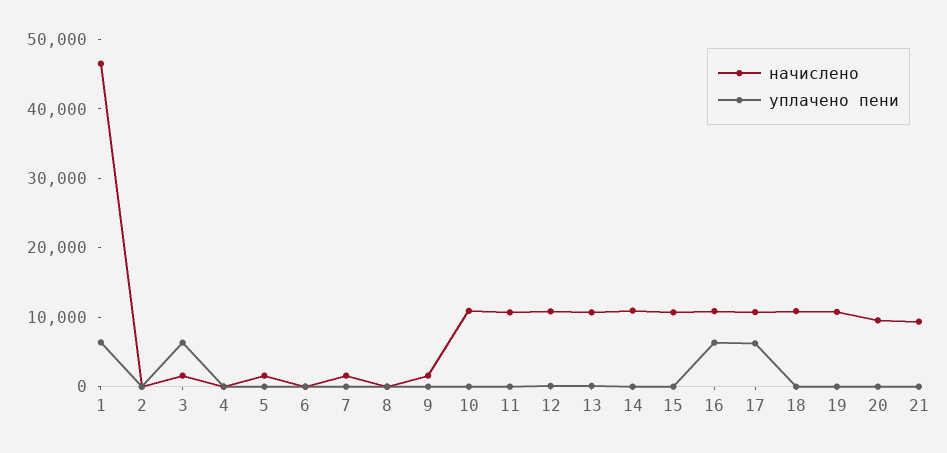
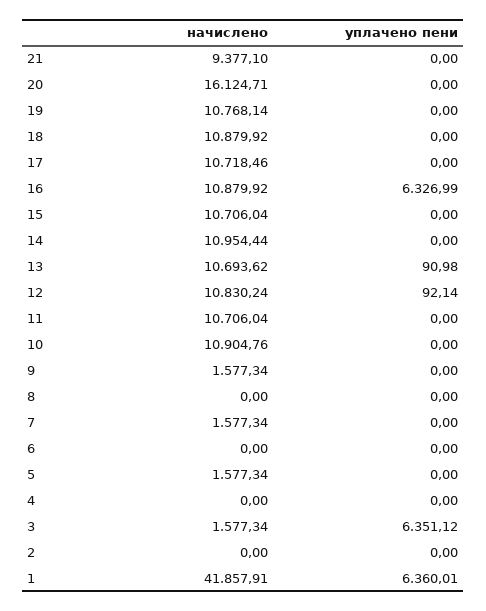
начислено, 1: 46000 -> 41857.91
уплачено пени, 17: 6000 -> 0
начислено, 20: 10000 -> 16124.71

